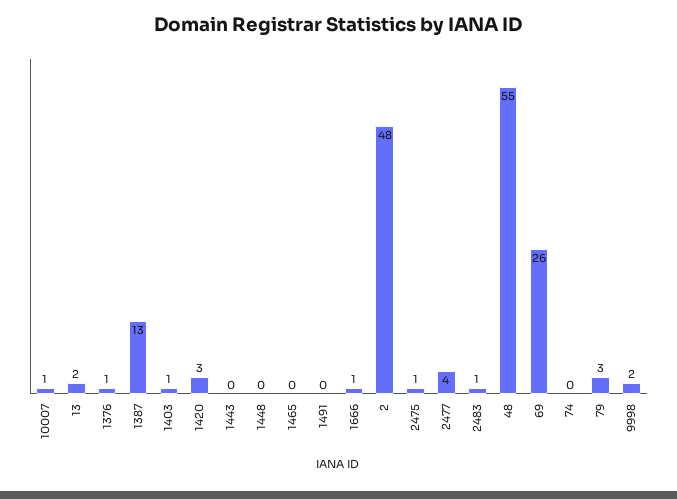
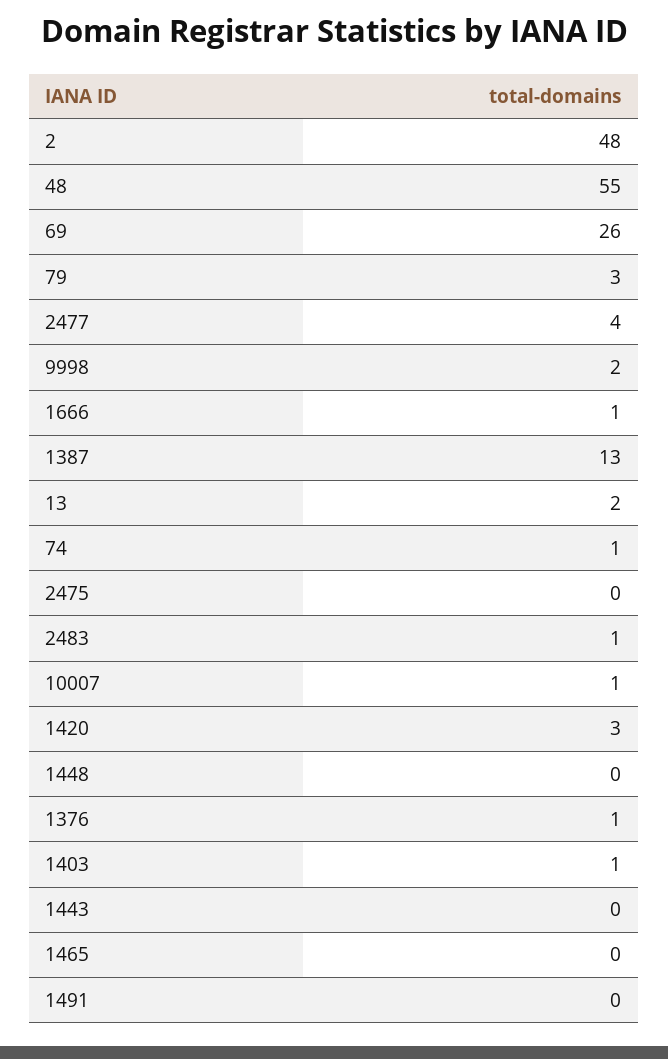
2475: 1 -> 0
74: 0 -> 1

